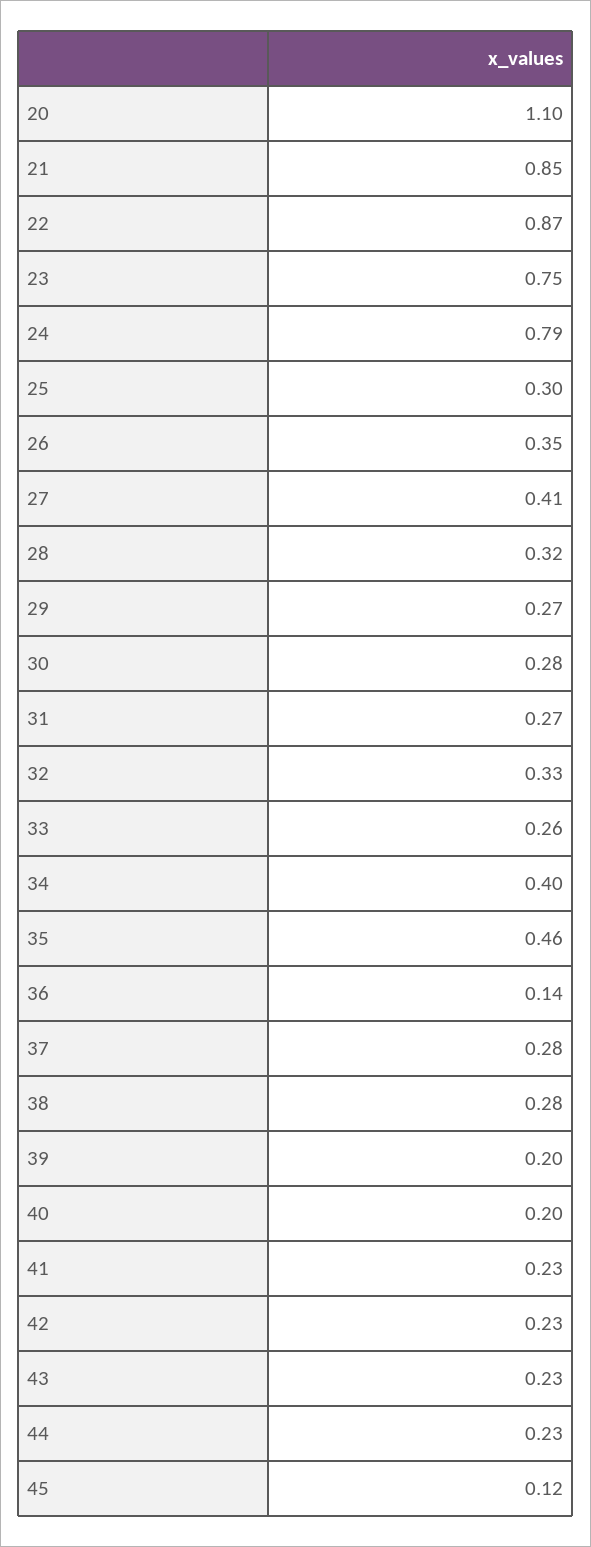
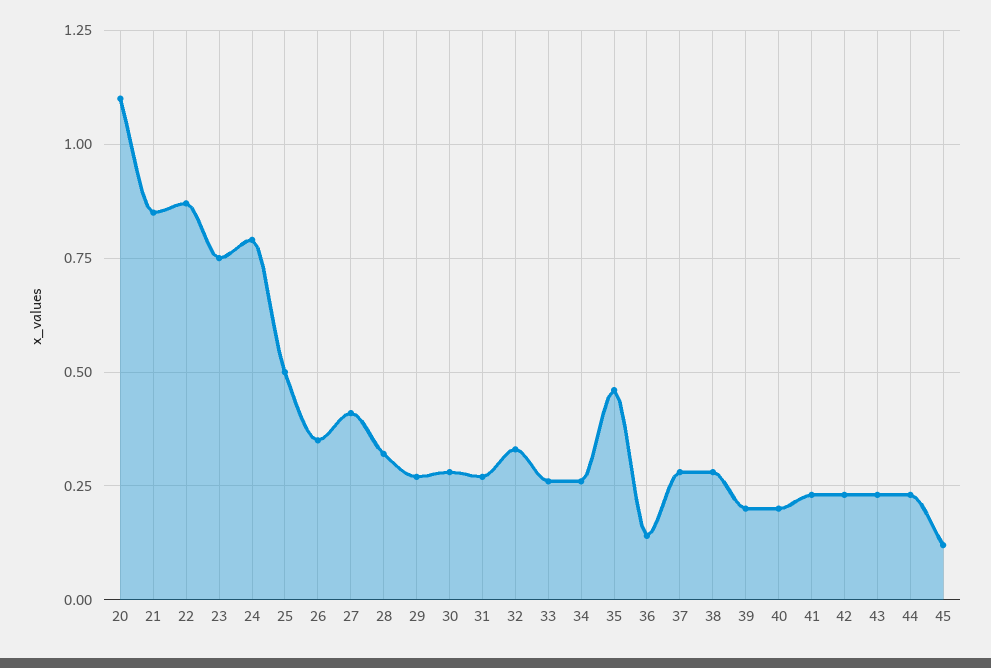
25: 0.3 -> 0.5
34: 0.4 -> 0.25

